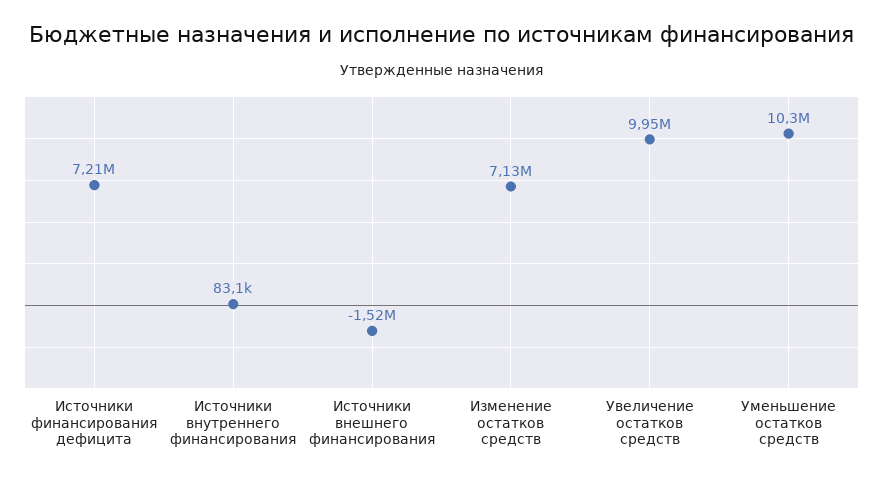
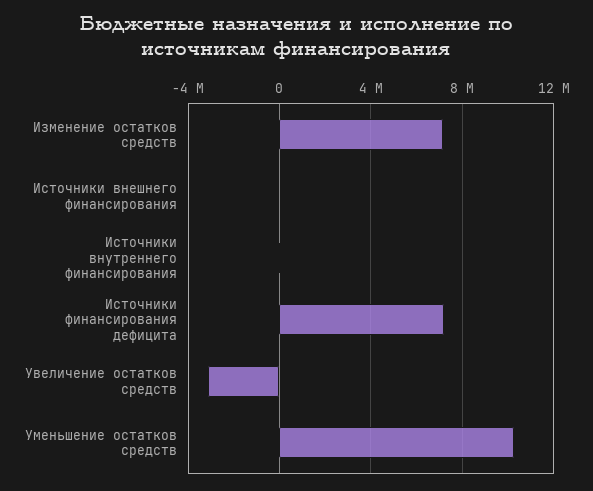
Источники внешнего финансирования: -1520000 -> 0
Увеличение остатков средств: 9950000 -> -3000000

